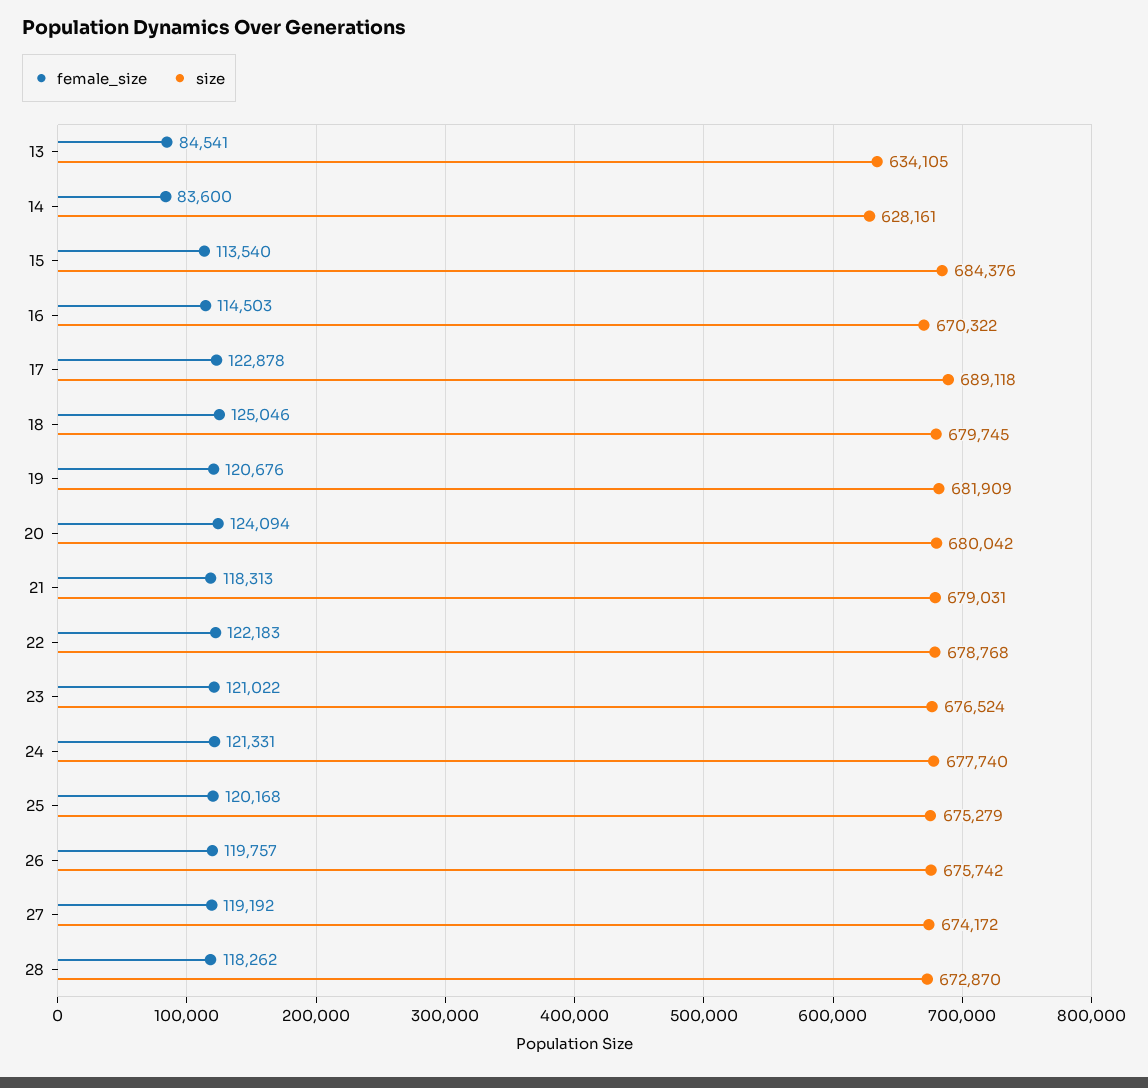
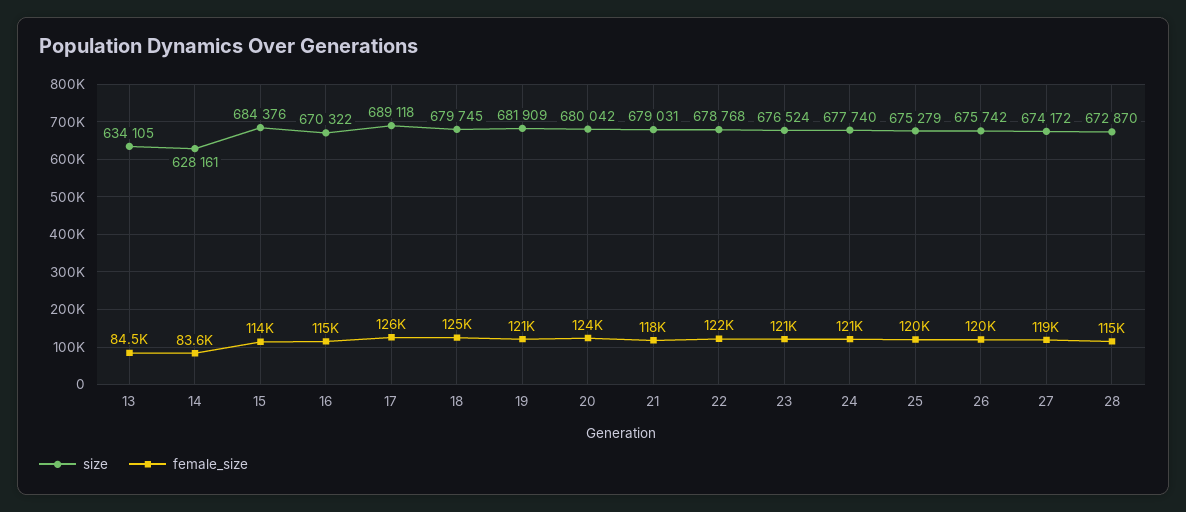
female_size, 17: 122878 -> 126000
female_size, 28: 118262 -> 115000

